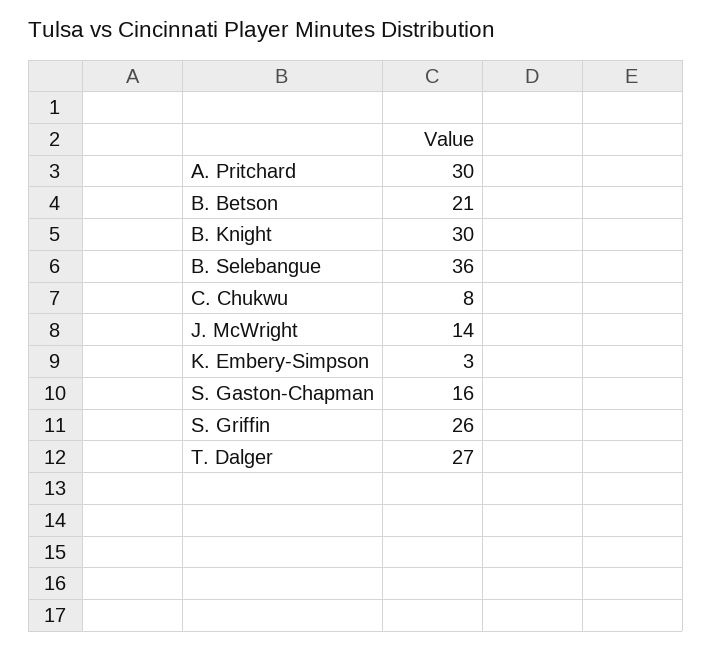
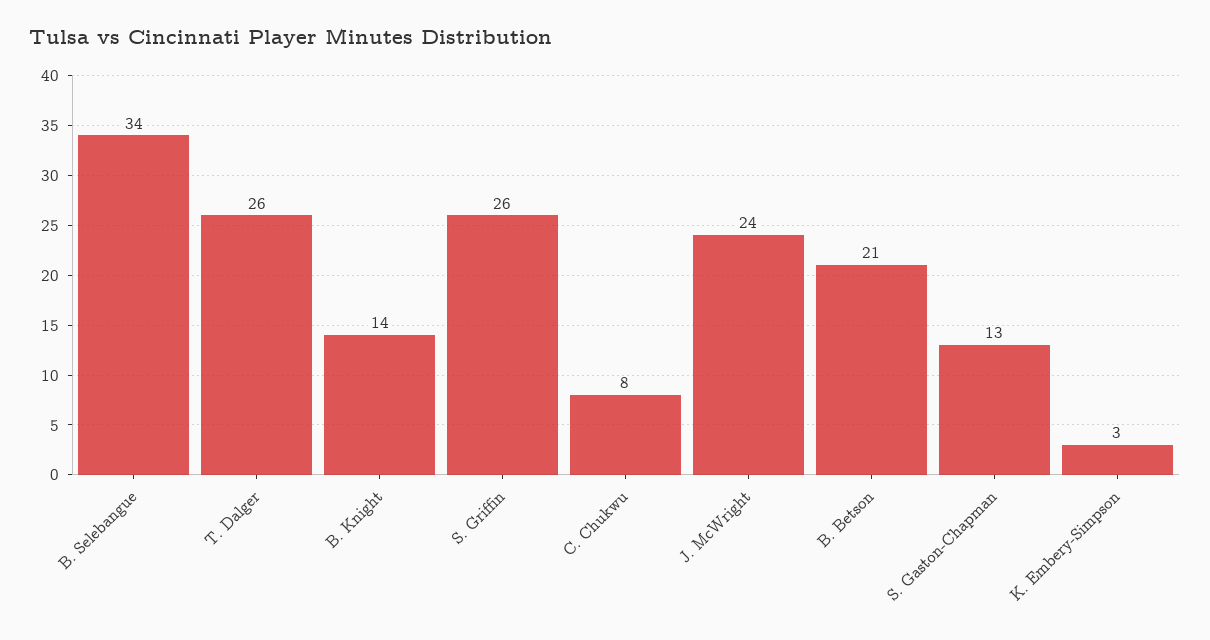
A. Pritchard: 30 -> none
B. Knight: 30 -> 14
B. Selebangue: 36 -> 34
J. McWright: 14 -> 24
S. Gaston-Chapman: 16 -> 13
T. Dalger: 27 -> 26

